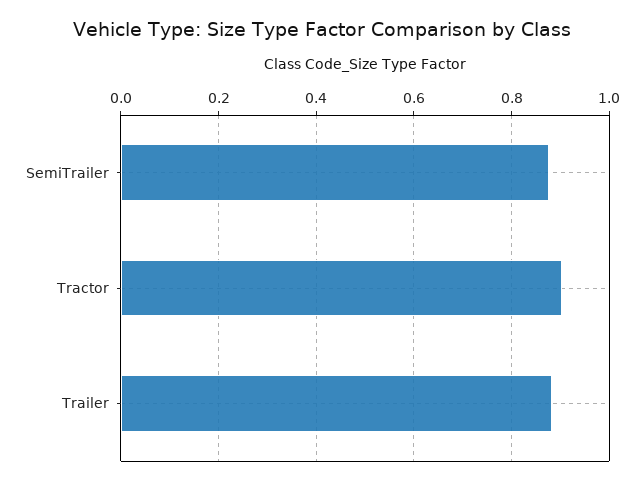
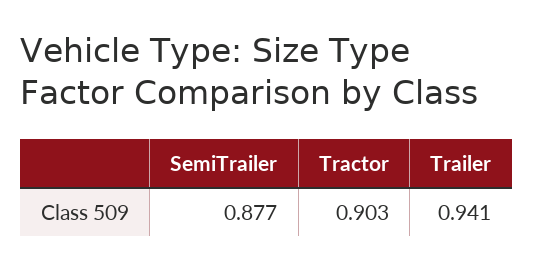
Trailer: 0.88 -> 0.941

